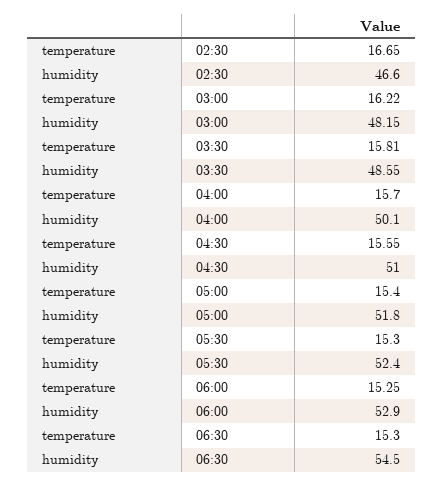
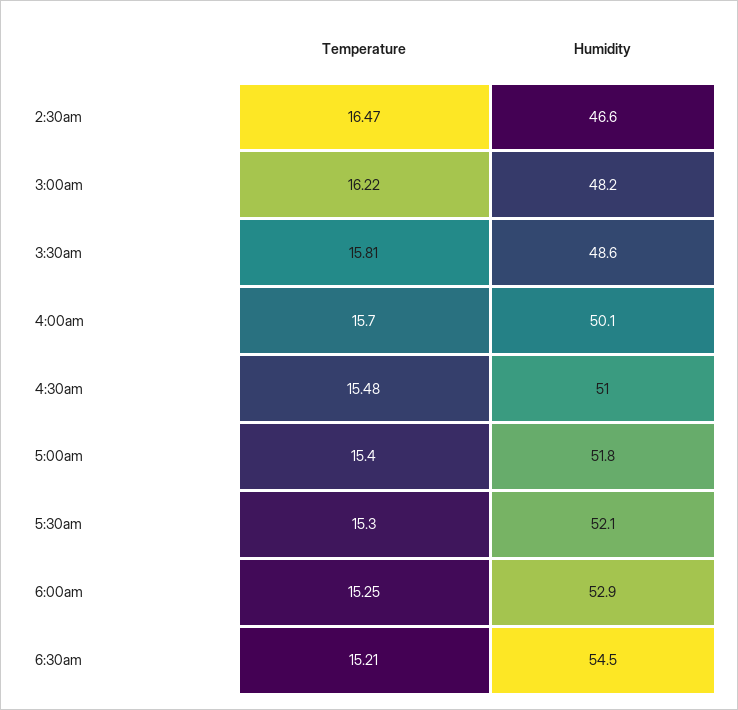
temperature, 02:30: 16.65 -> 16.47
temperature, 04:30: 15.55 -> 15.48
humidity, 05:30: 52.4 -> 52.1
temperature, 06:30: 15.3 -> 15.21

